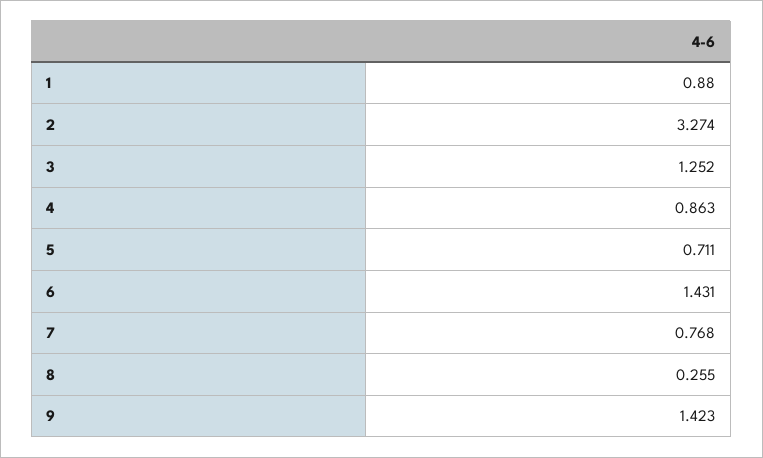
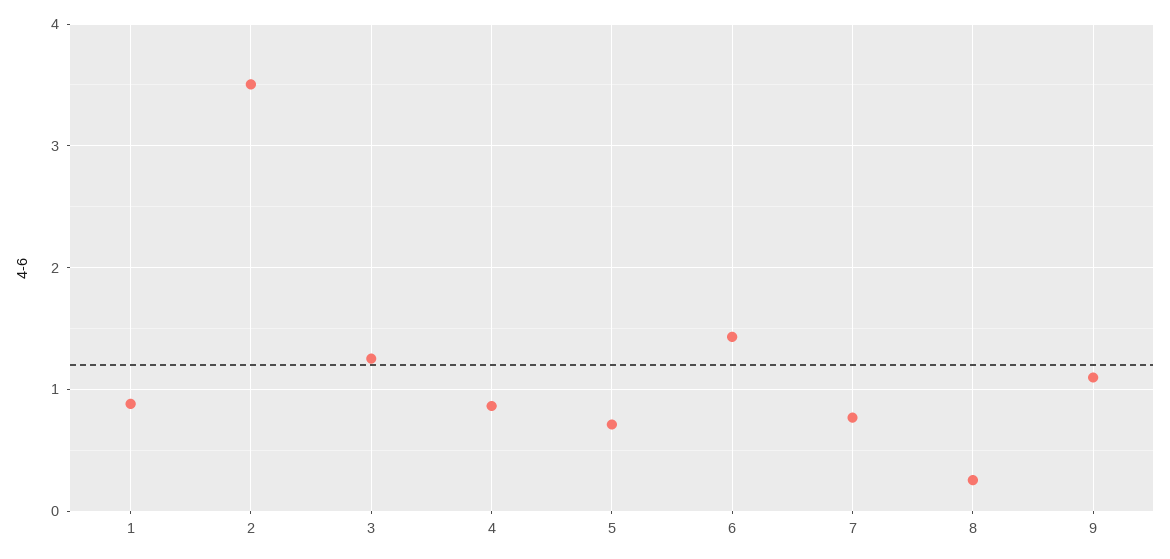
2: 3.274 -> 3.5
9: 1.423 -> 1.1

